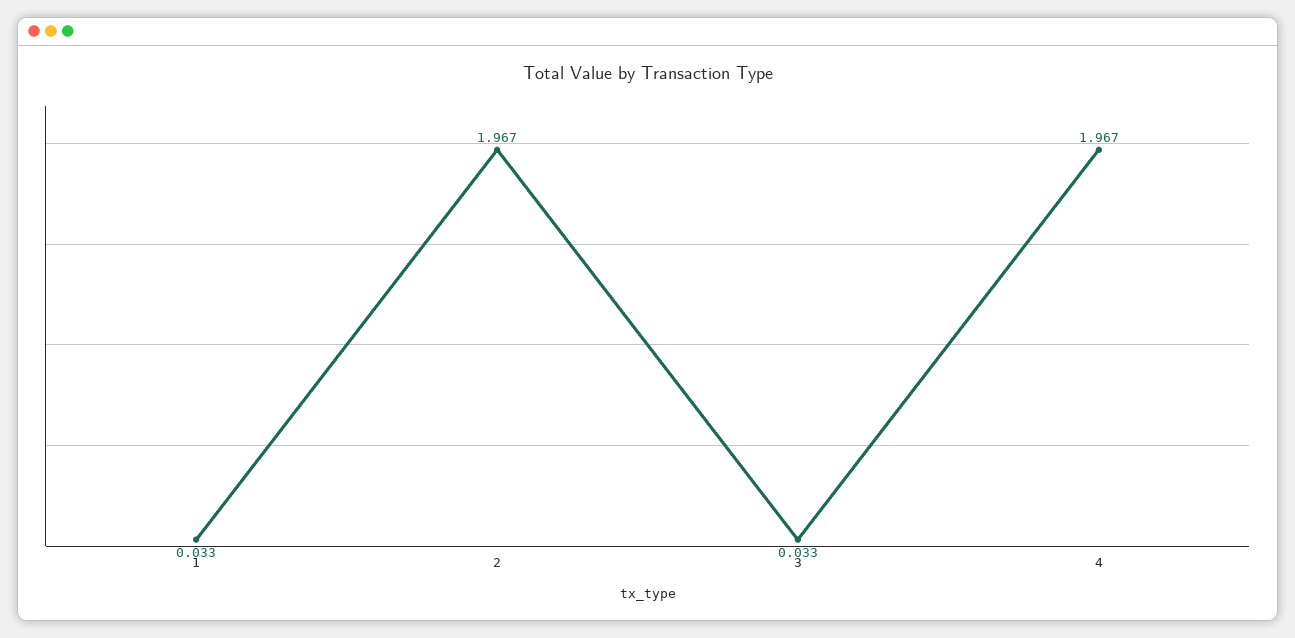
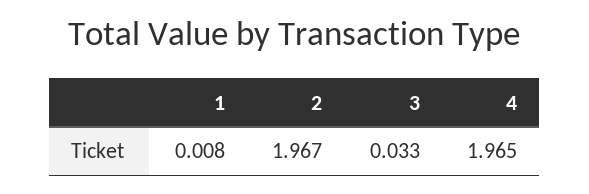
1: 0.033 -> 0.008
4: 1.967 -> 1.965

